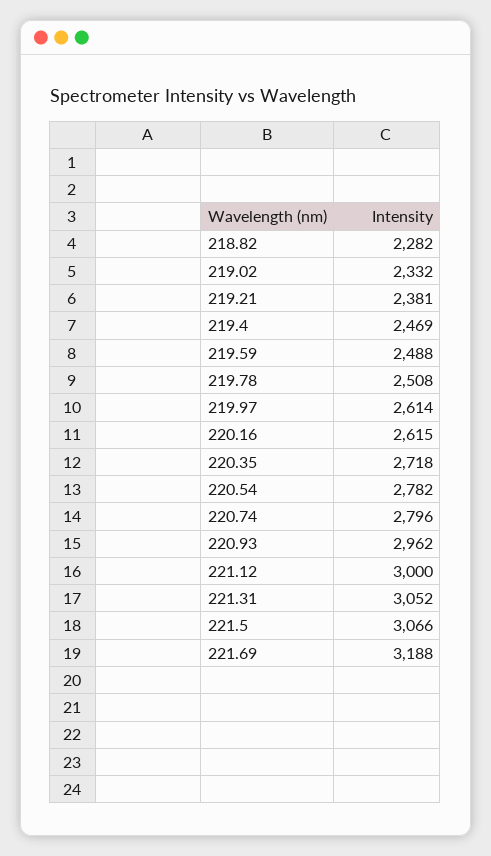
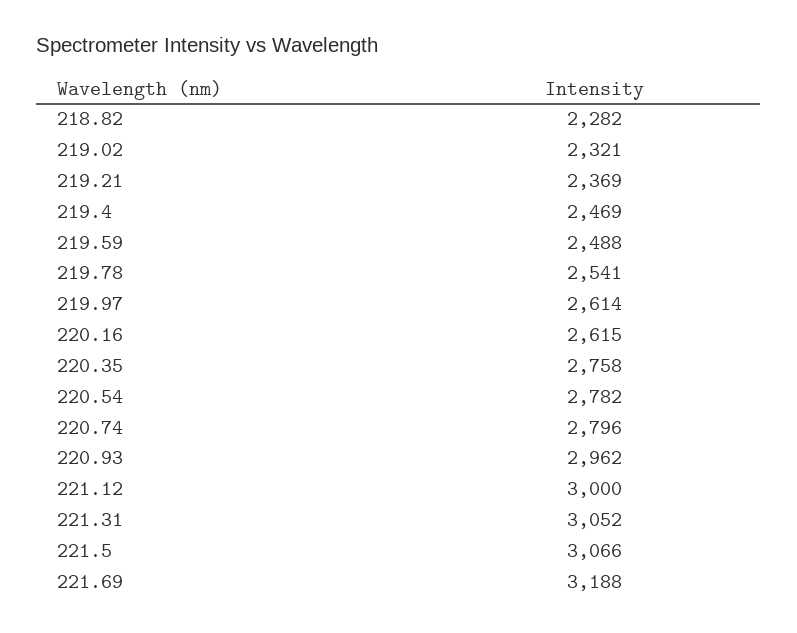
219.02: 2332 -> 2321
219.21: 2381 -> 2369
219.78: 2508 -> 2541
220.35: 2718 -> 2758

